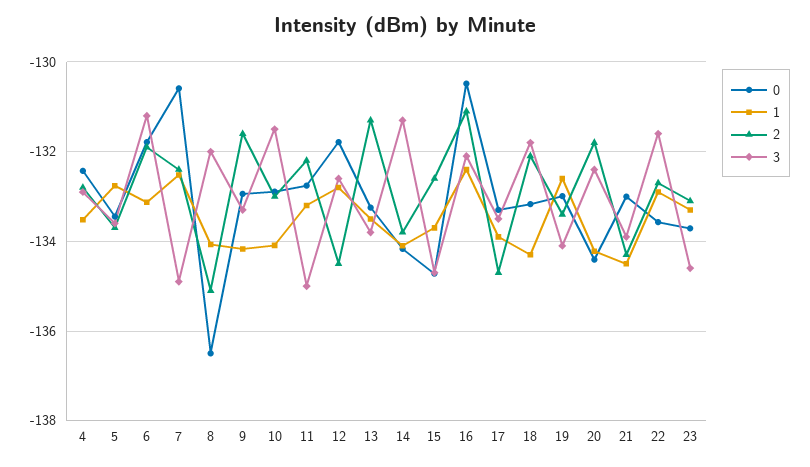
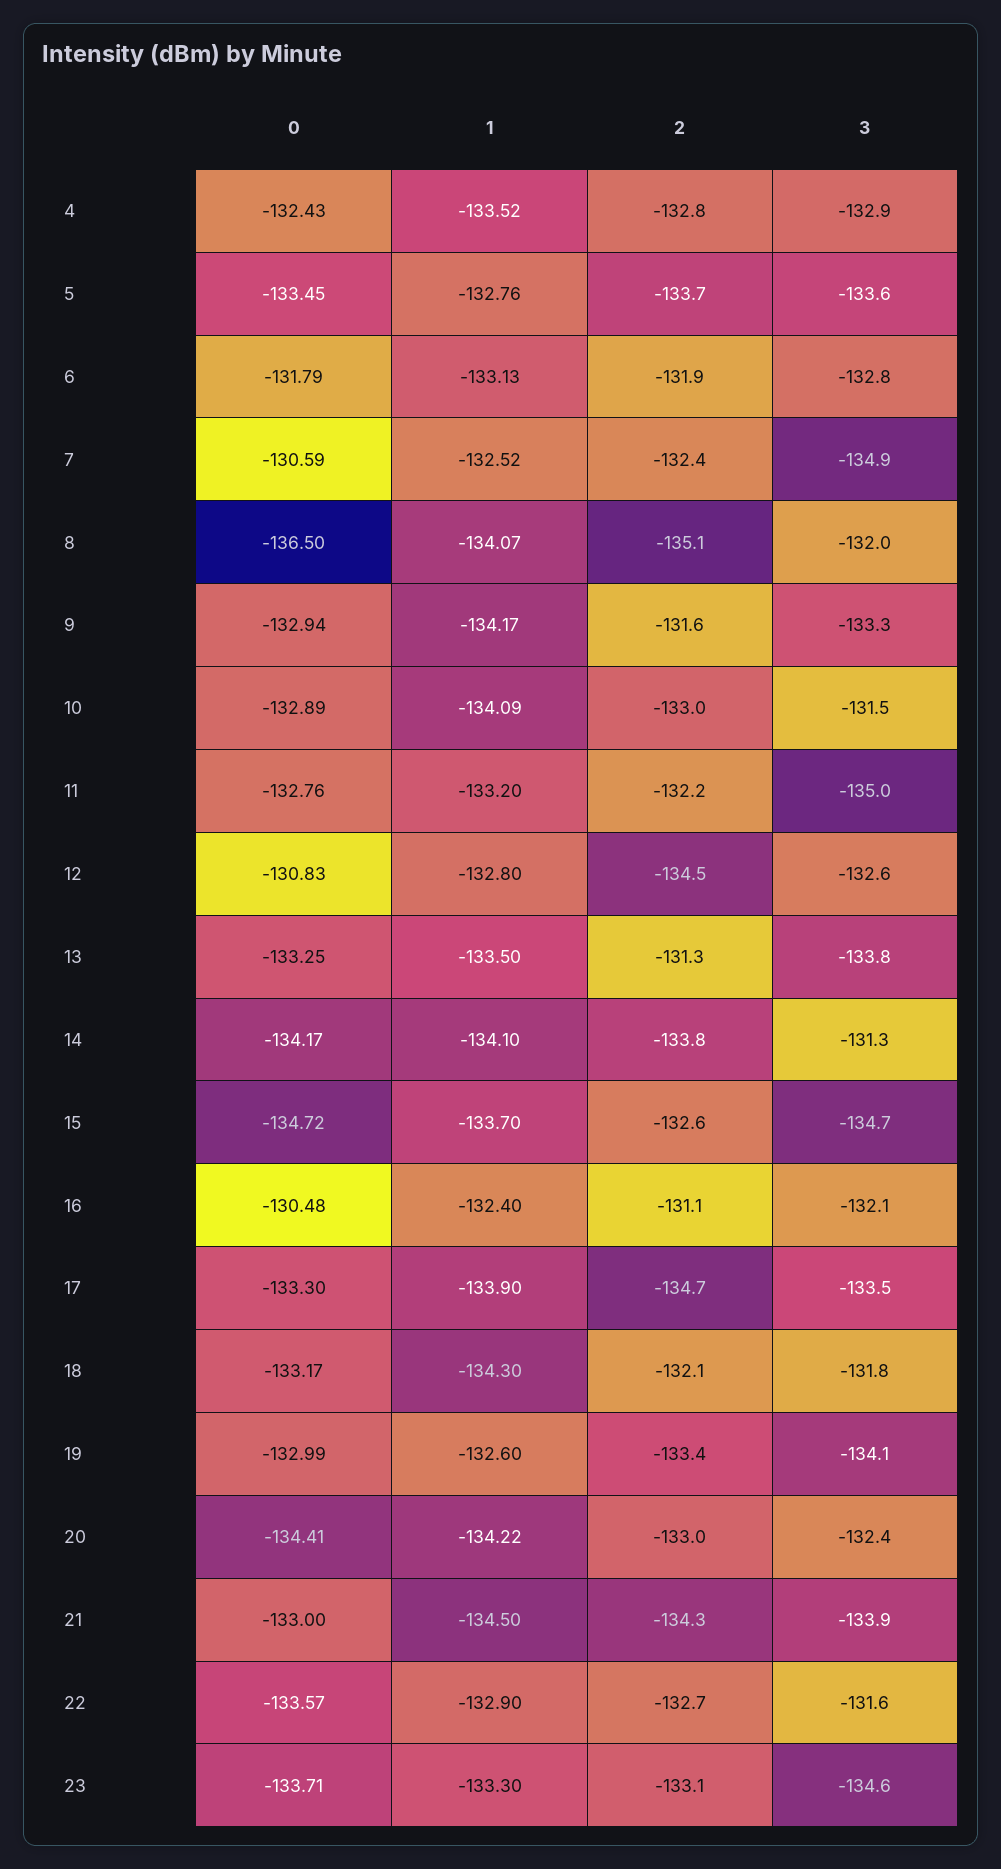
3, 6: -131.2 -> -132.8
0, 12: -131.8 -> -130.83
2, 20: -131.8 -> -133

